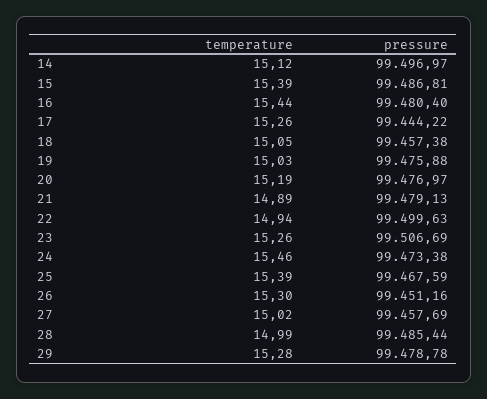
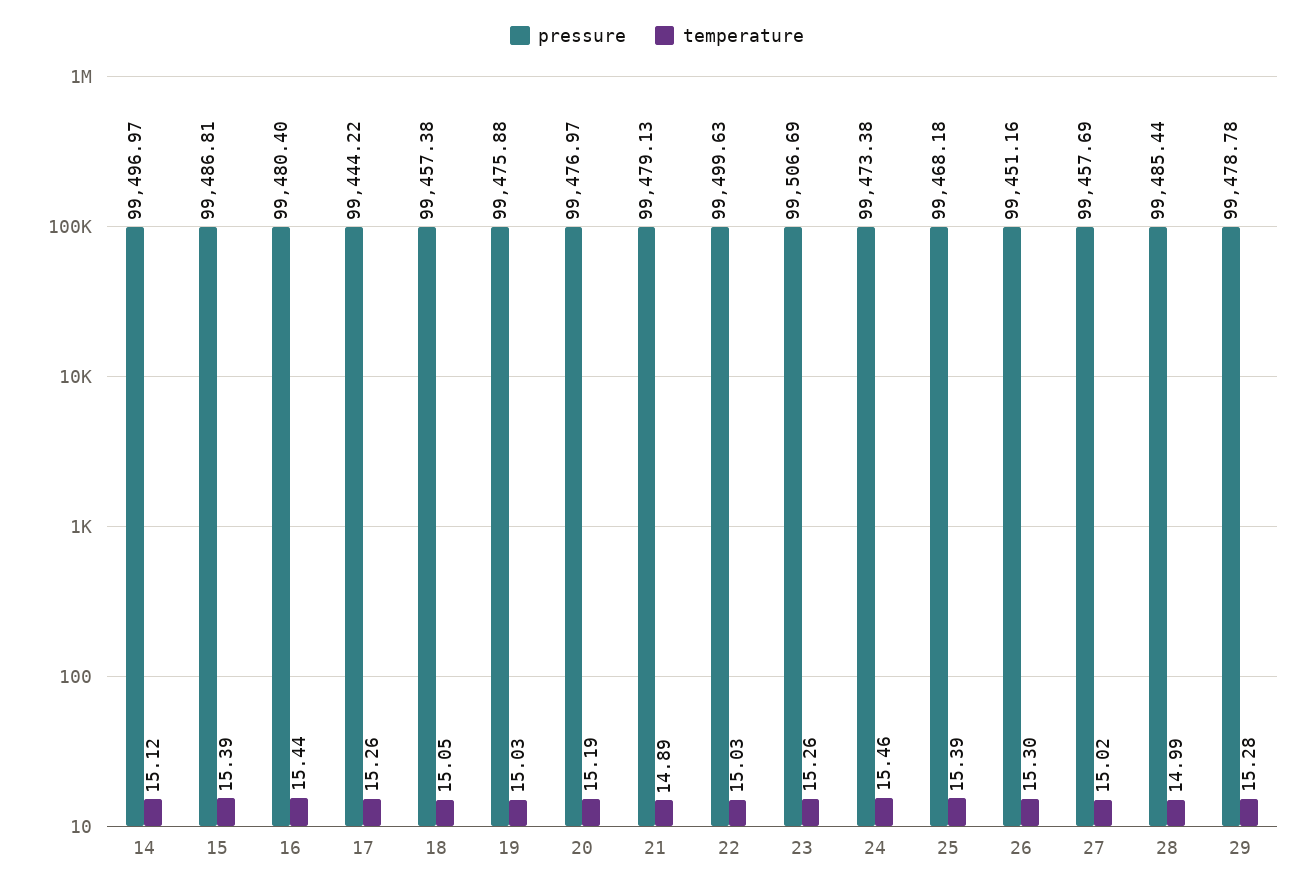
temperature, 22: 14.94 -> 15.03
pressure, 25: 99467.59 -> 99468.18

